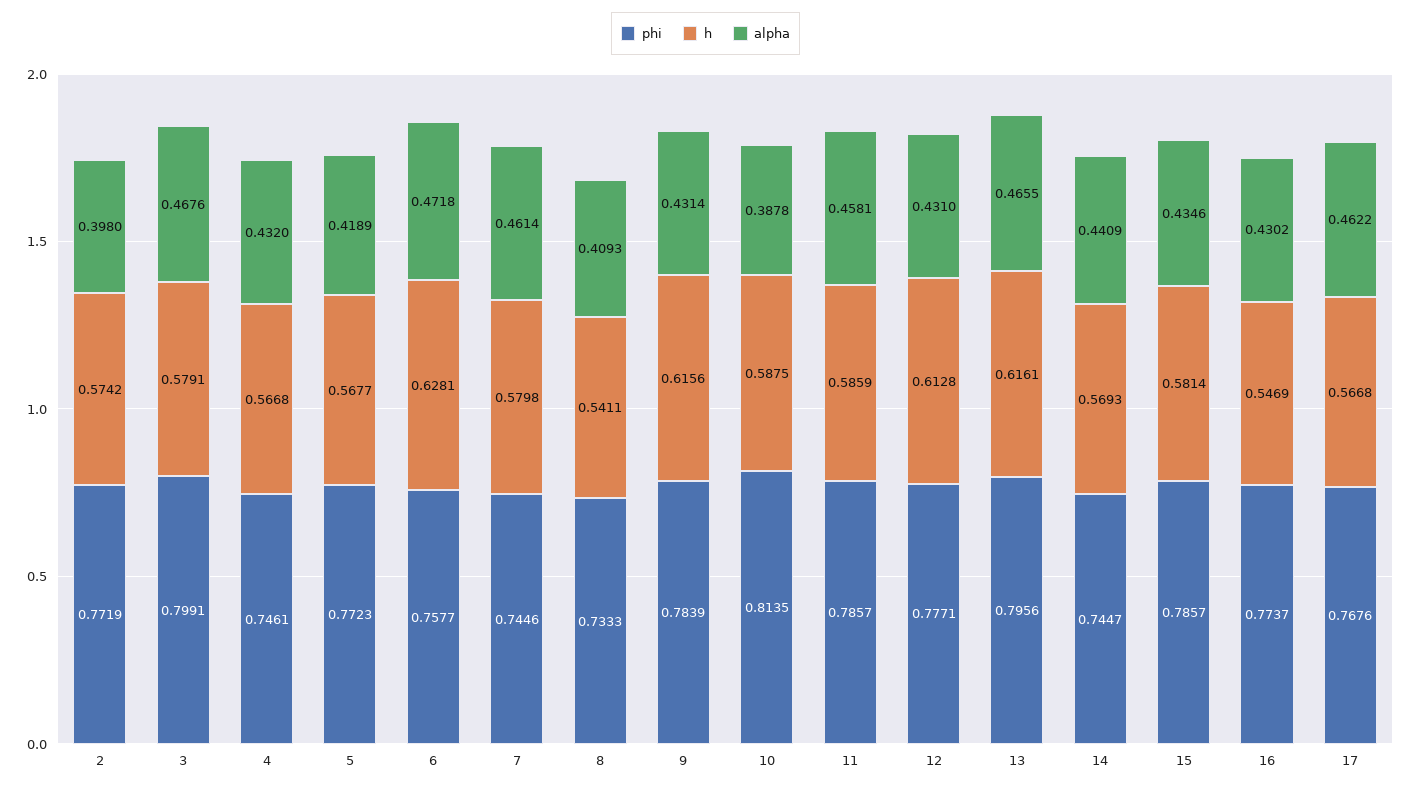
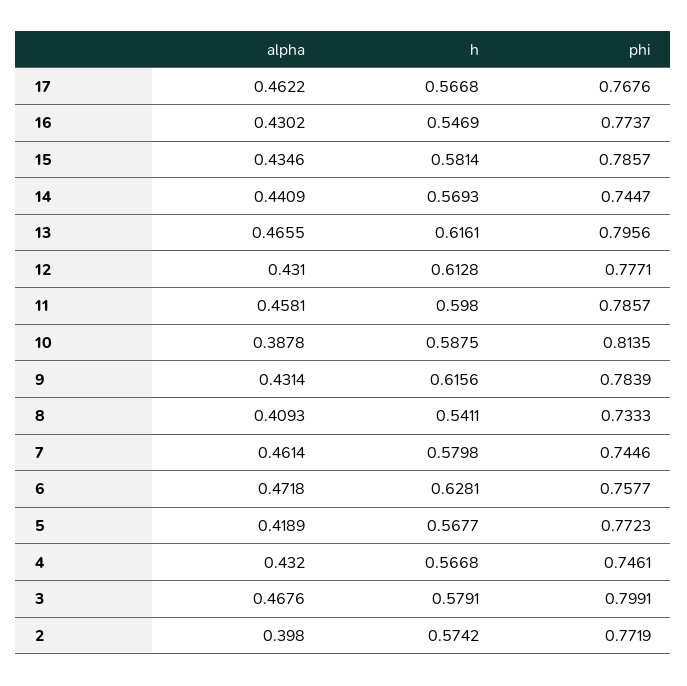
h, 11: 0.5859 -> 0.598

